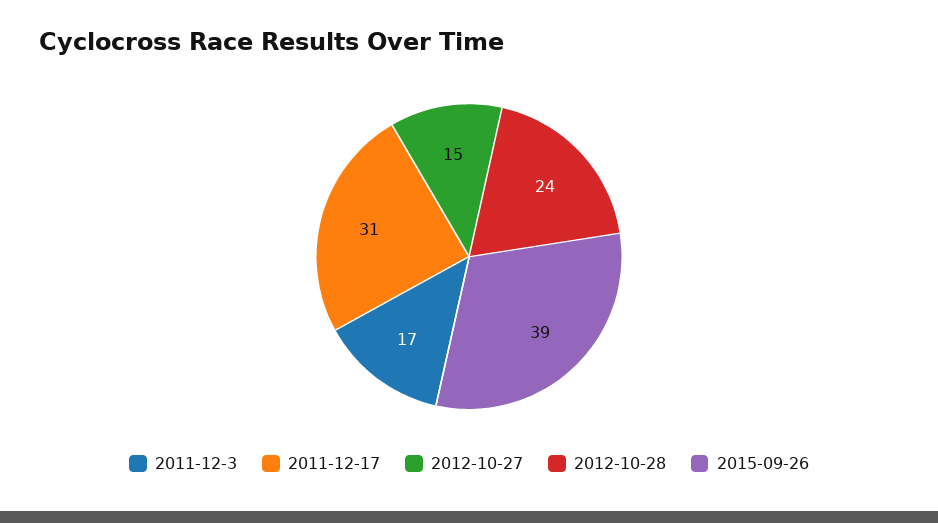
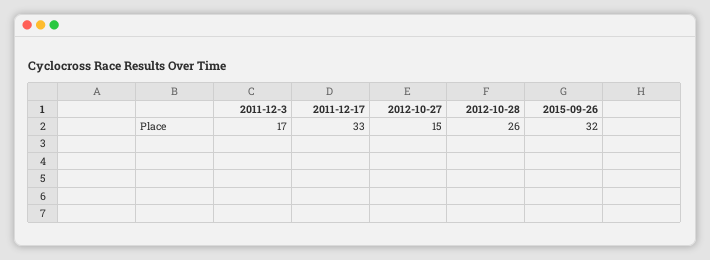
2011-12-17: 31 -> 33
2012-10-28: 24 -> 26
2015-09-26: 39 -> 32

